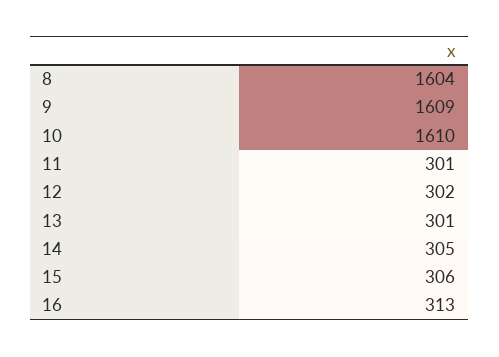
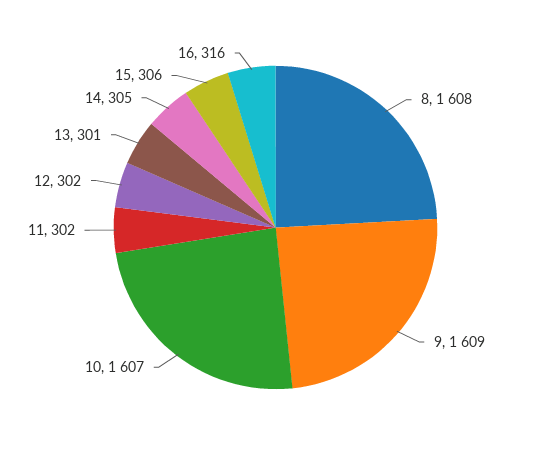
8: 1604 -> 1608
10: 1610 -> 1607
11: 301 -> 302
16: 313 -> 316

